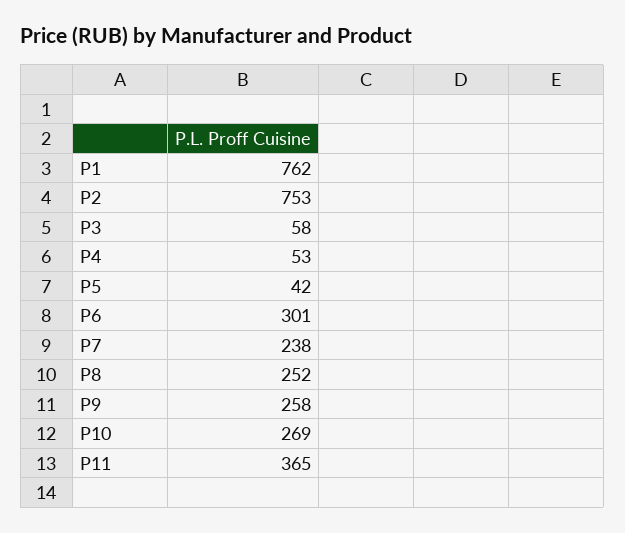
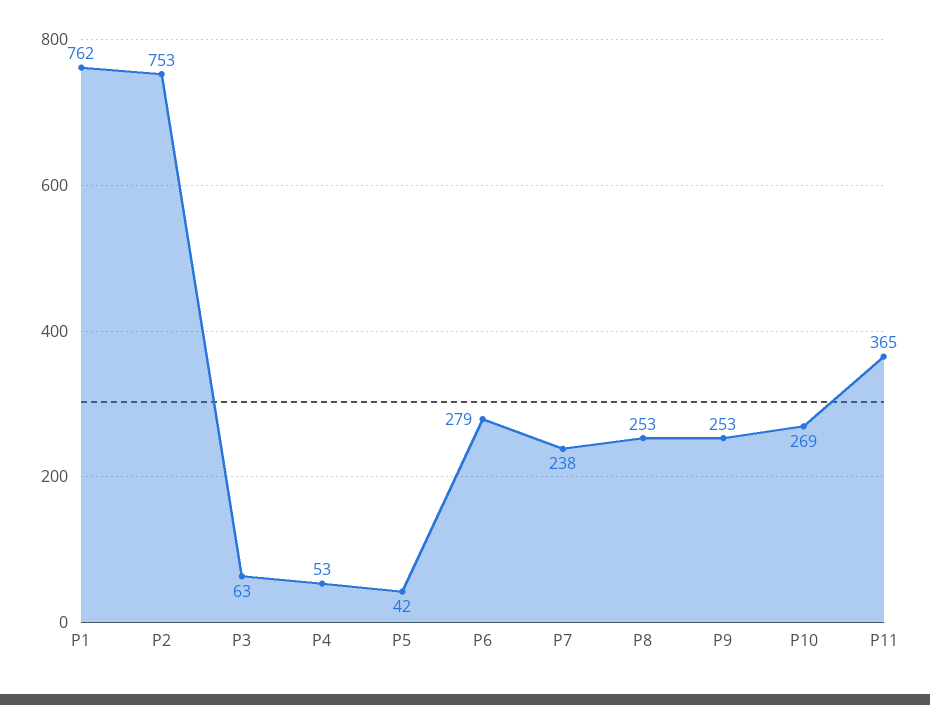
P3: 58 -> 63
P6: 301 -> 279
P8: 252 -> 253
P9: 258 -> 253

